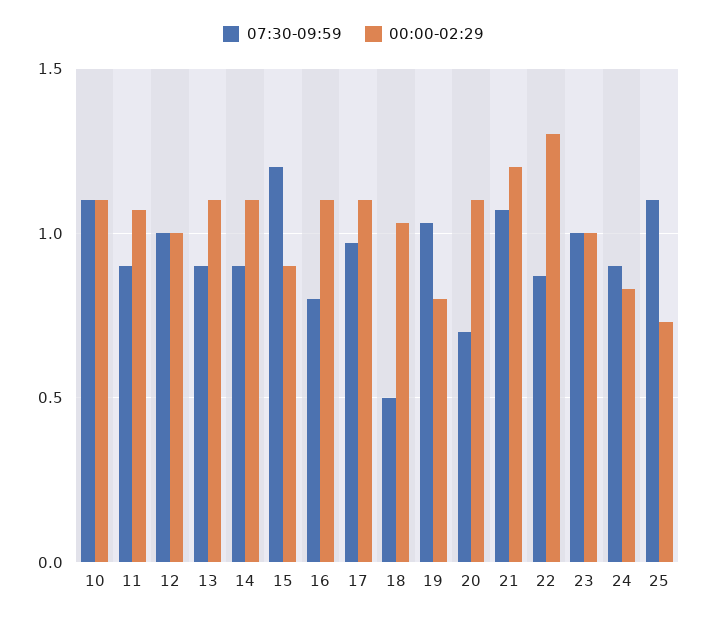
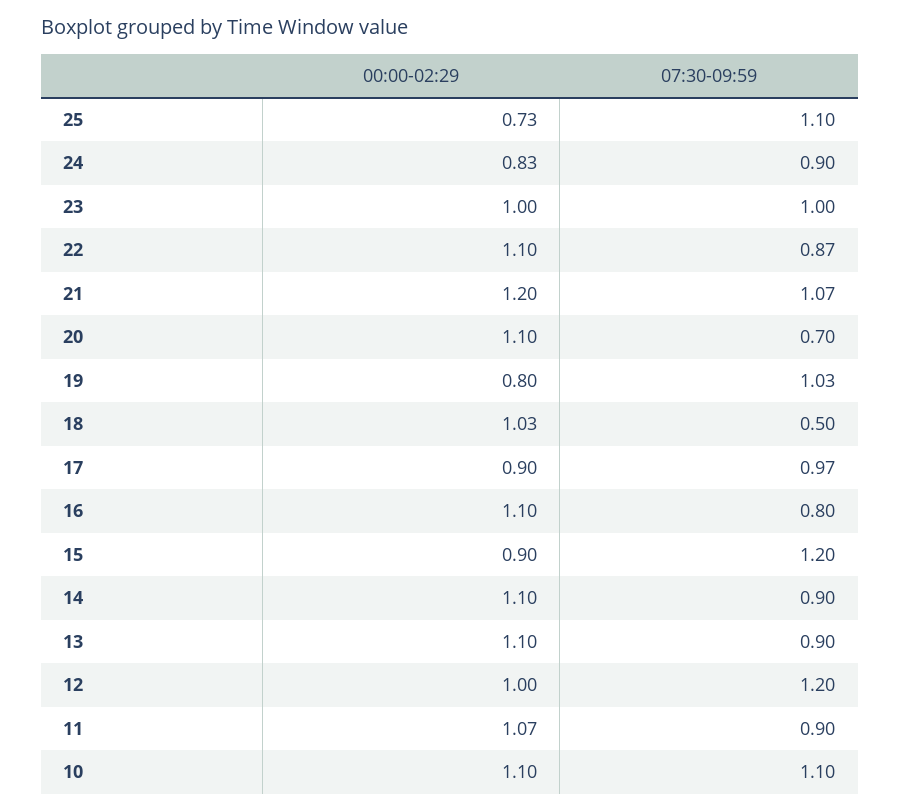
07:30-09:59, 12: 1 -> 1.2
00:00-02:29, 17: 1.1 -> 0.9
00:00-02:29, 22: 1.3 -> 1.1

